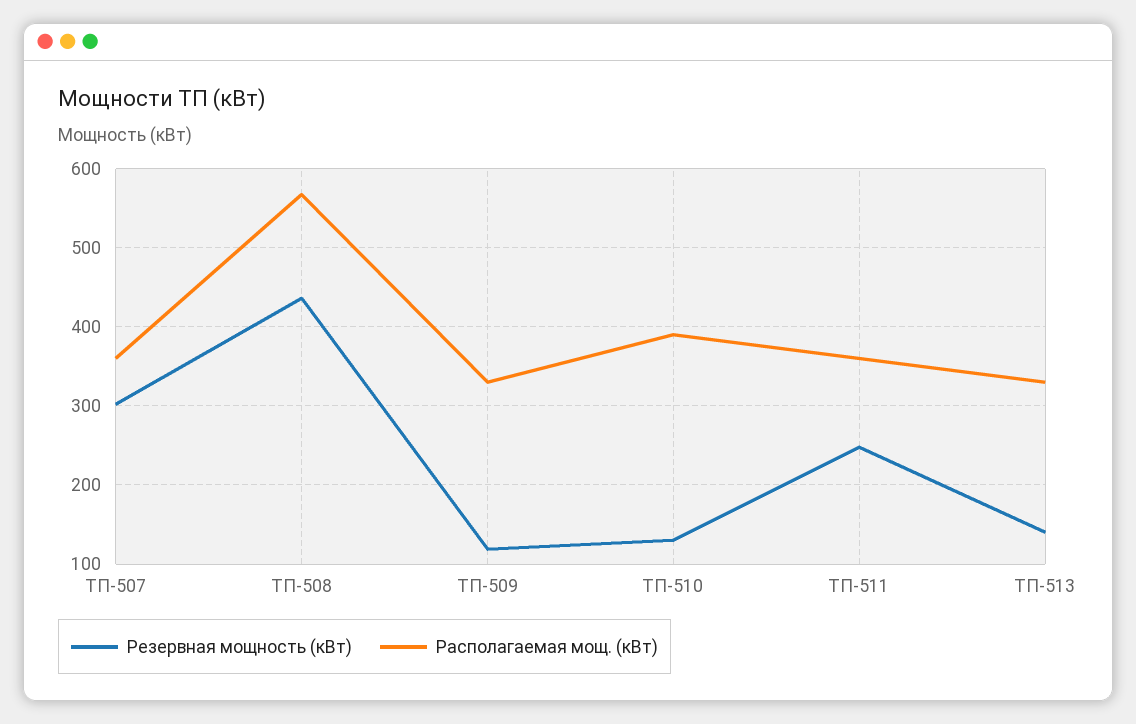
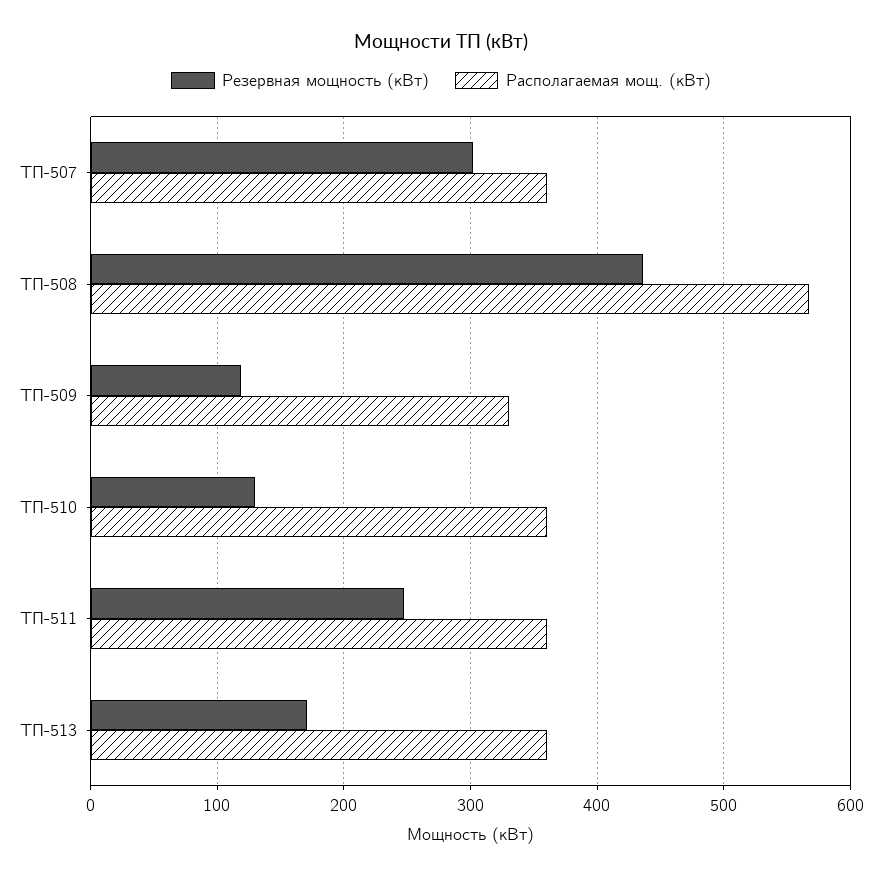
Располагаемая мощ. (кВт), ТП-510: 390 -> 360
Резервная мощность (кВт), ТП-513: 140 -> 170
Располагаемая мощ. (кВт), ТП-513: 330 -> 360

